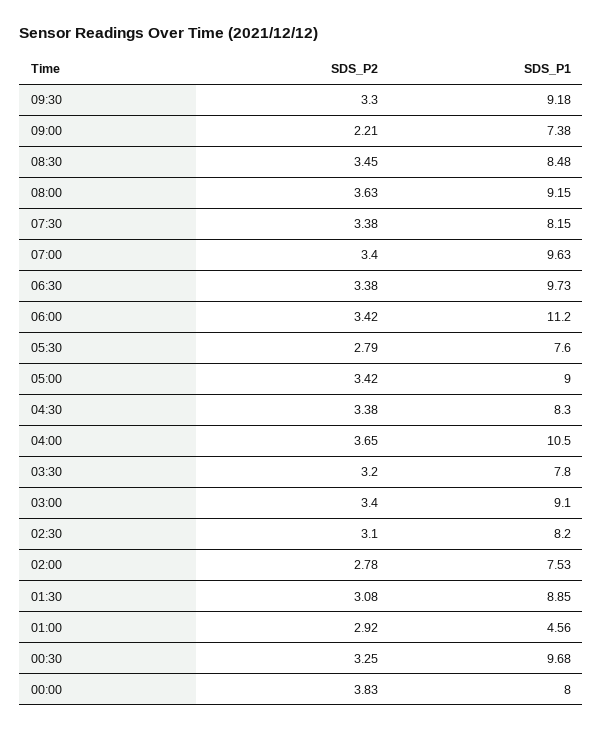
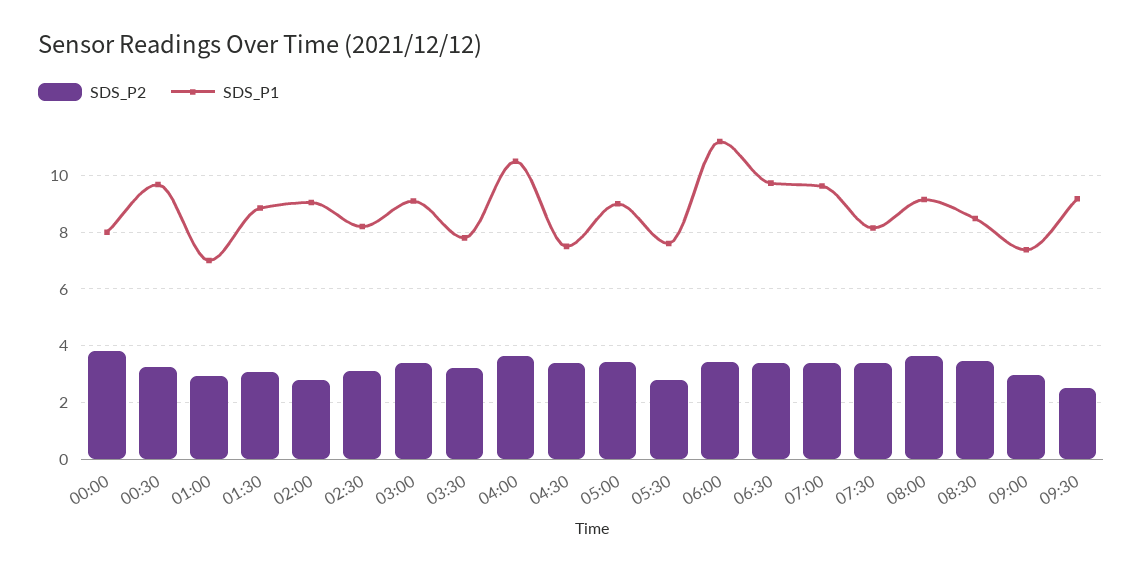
SDS_P2, 09:30: 3.3 -> 2.5
SDS_P2, 09:00: 2.21 -> 3
SDS_P1, 04:30: 8.3 -> 7.5
SDS_P1, 02:00: 7.53 -> 9
SDS_P1, 01:00: 4.56 -> 7

